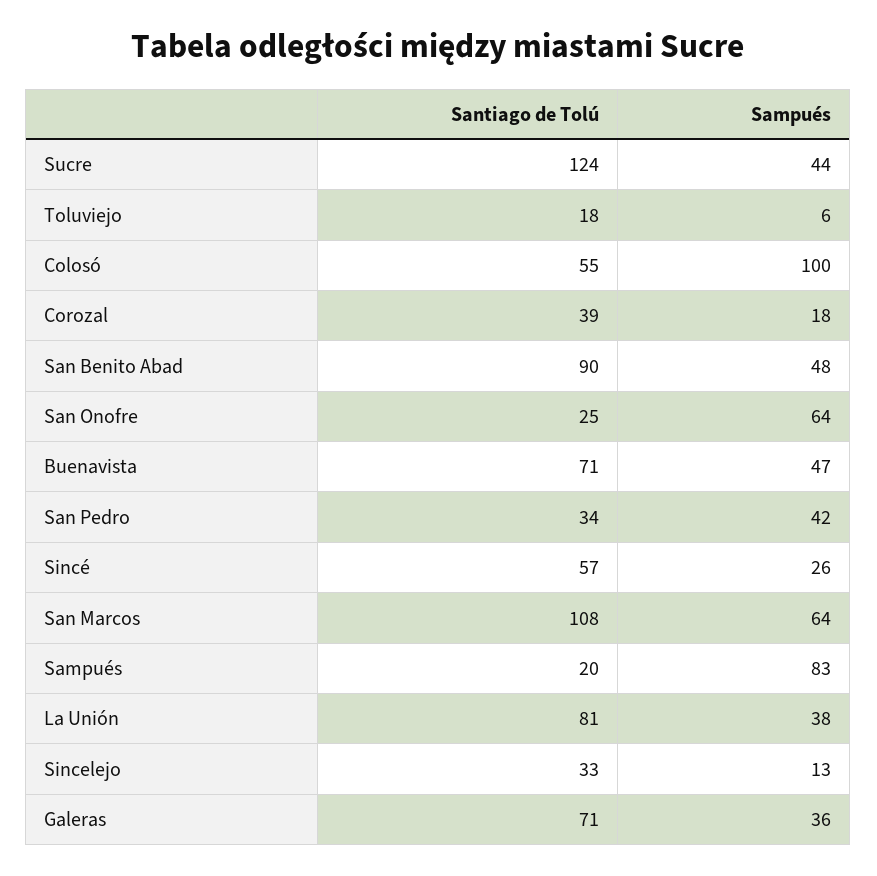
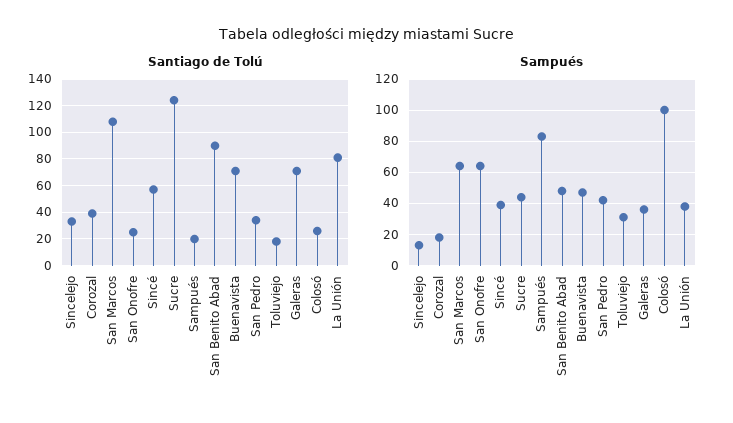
Sampués, Toluviejo: 6 -> 30
Santiago de Tolú, Colosó: 55 -> 25
Sampués, Sincé: 26 -> 40

